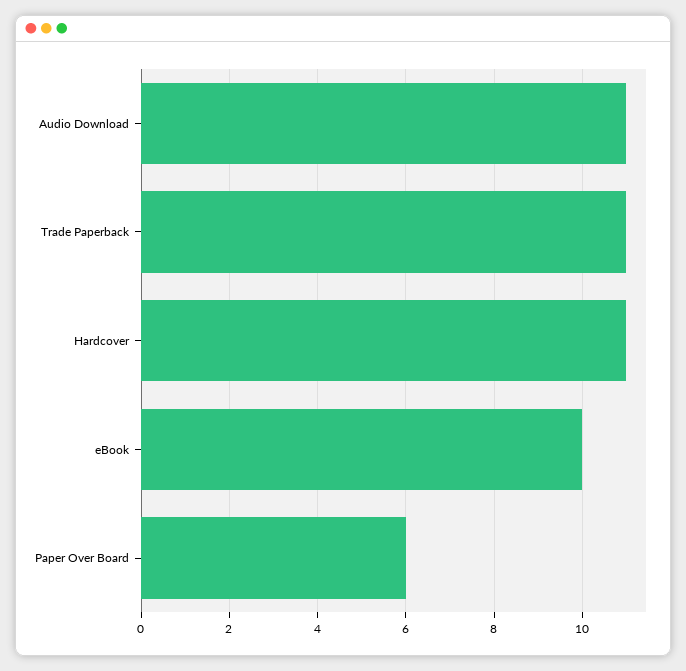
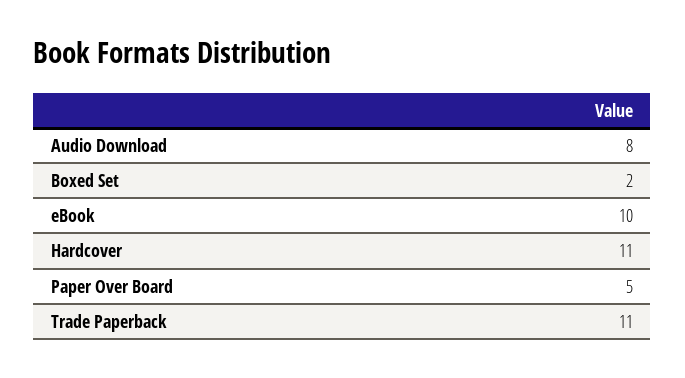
Audio Download: 11 -> 8
Paper Over Board: 6 -> 5
Boxed Set: none -> 2

